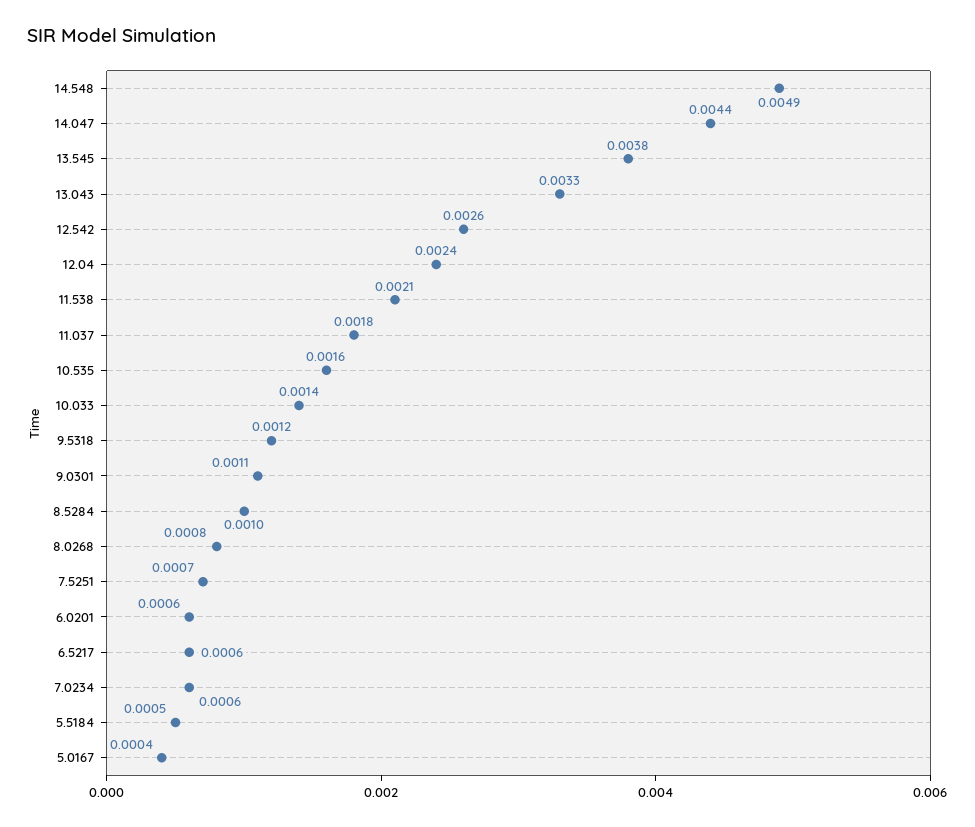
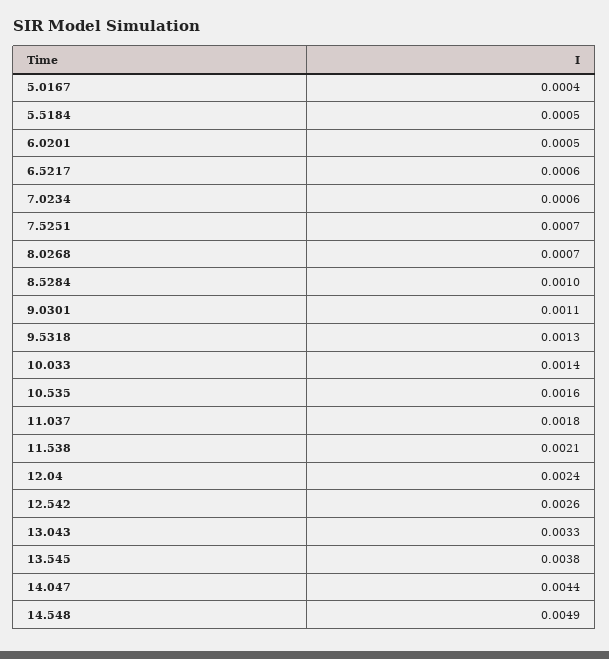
9.5318: 0.0012 -> 0.0013
8.0268: 0.0008 -> 0.0007
6.0201: 0.0006 -> 0.0005

